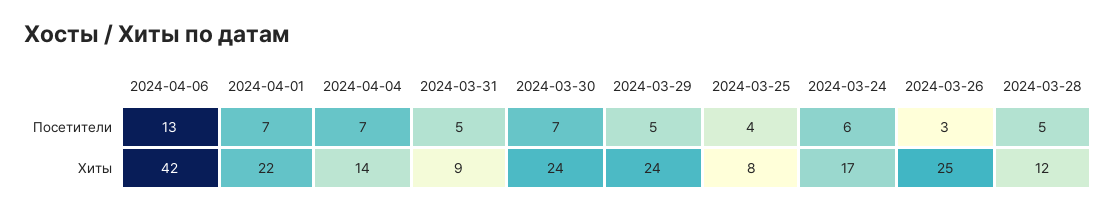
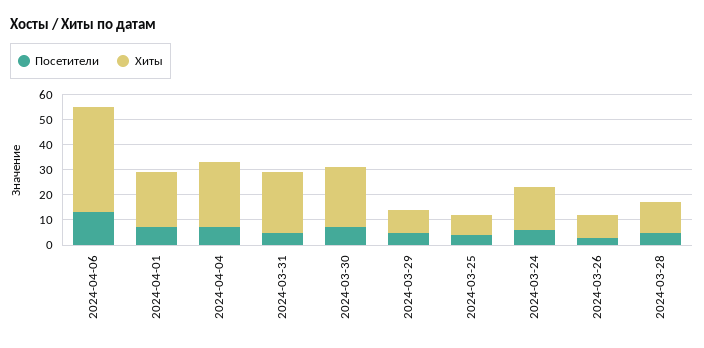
Хиты, 2024-04-04: 14 -> 25
Хиты, 2024-03-31: 9 -> 25
Хиты, 2024-03-29: 24 -> 10
Хиты, 2024-03-26: 25 -> 10

